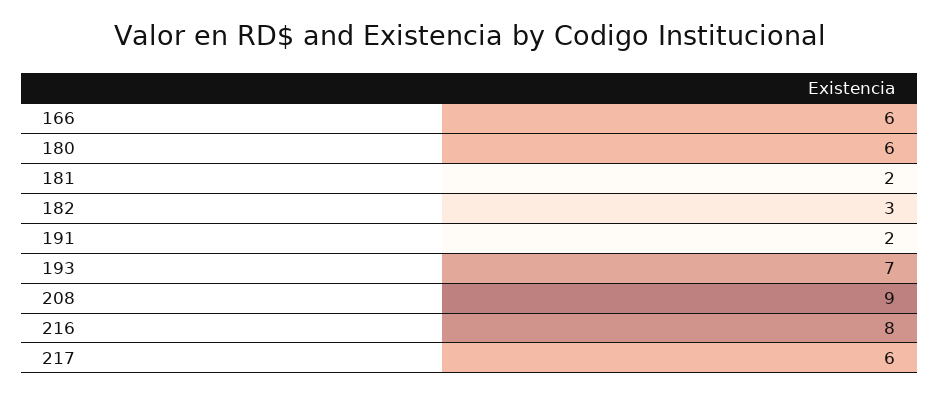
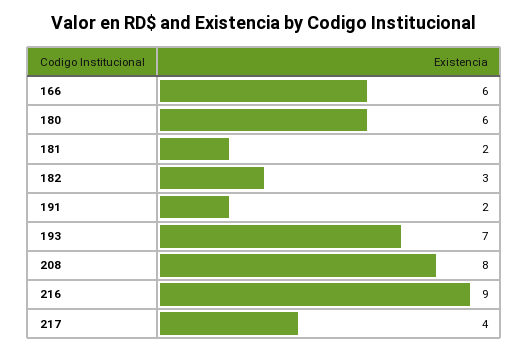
208: 9 -> 8
216: 8 -> 9
217: 6 -> 4

